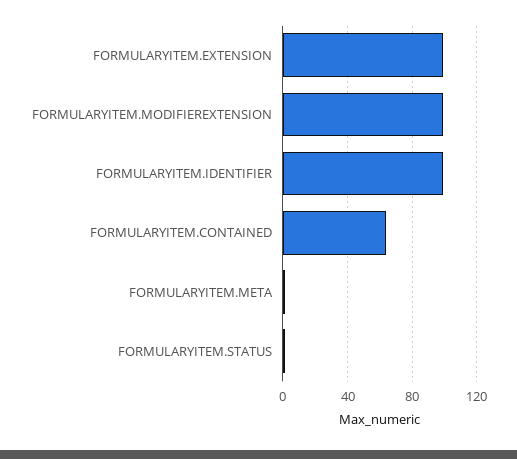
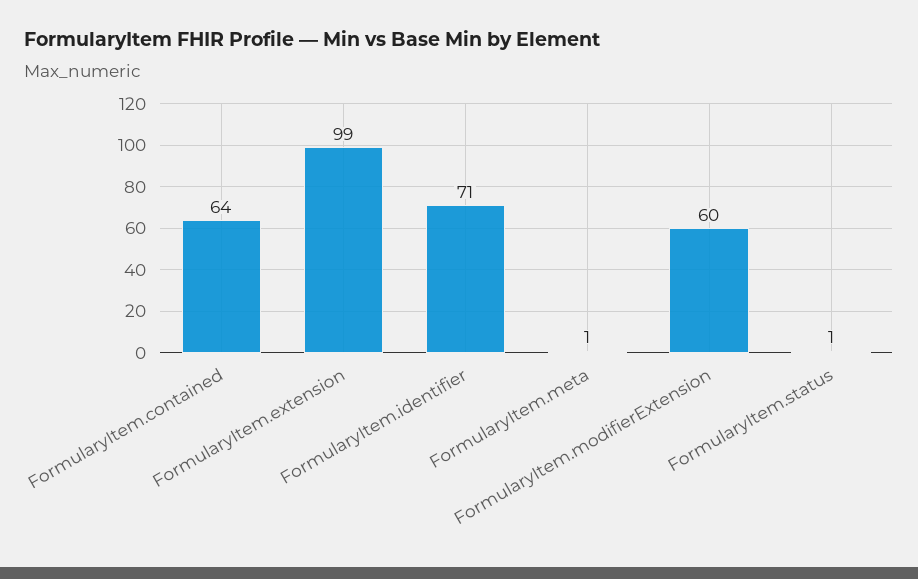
FORMULARYITEM.MODIFIEREXTENSION: 100 -> 60
FORMULARYITEM.IDENTIFIER: 100 -> 71

